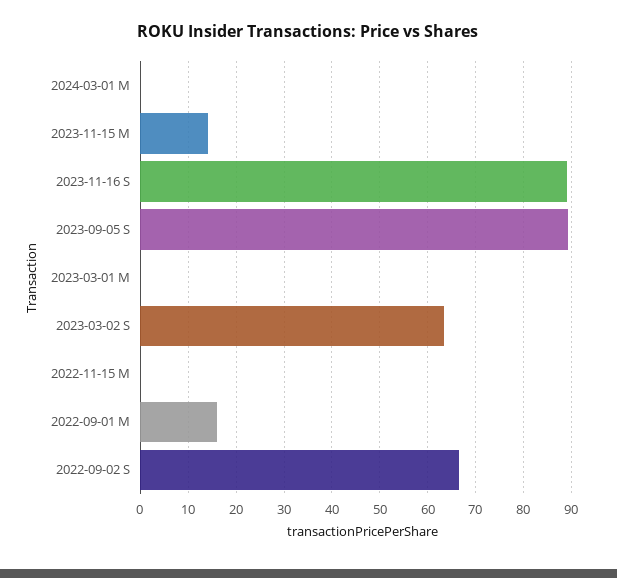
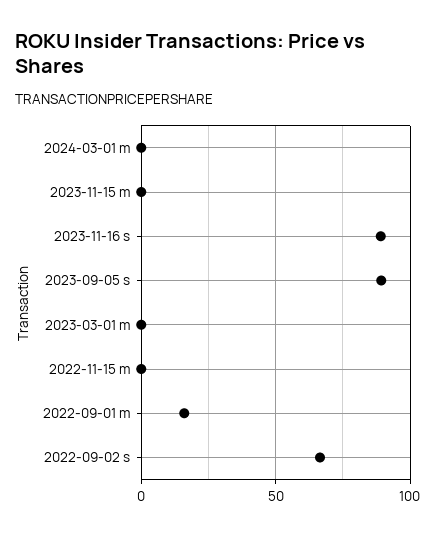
2023-11-15 M: 14 -> 0
2023-03-02 S: 64 -> none

